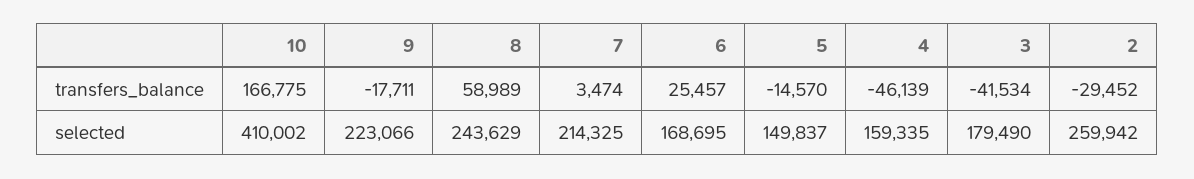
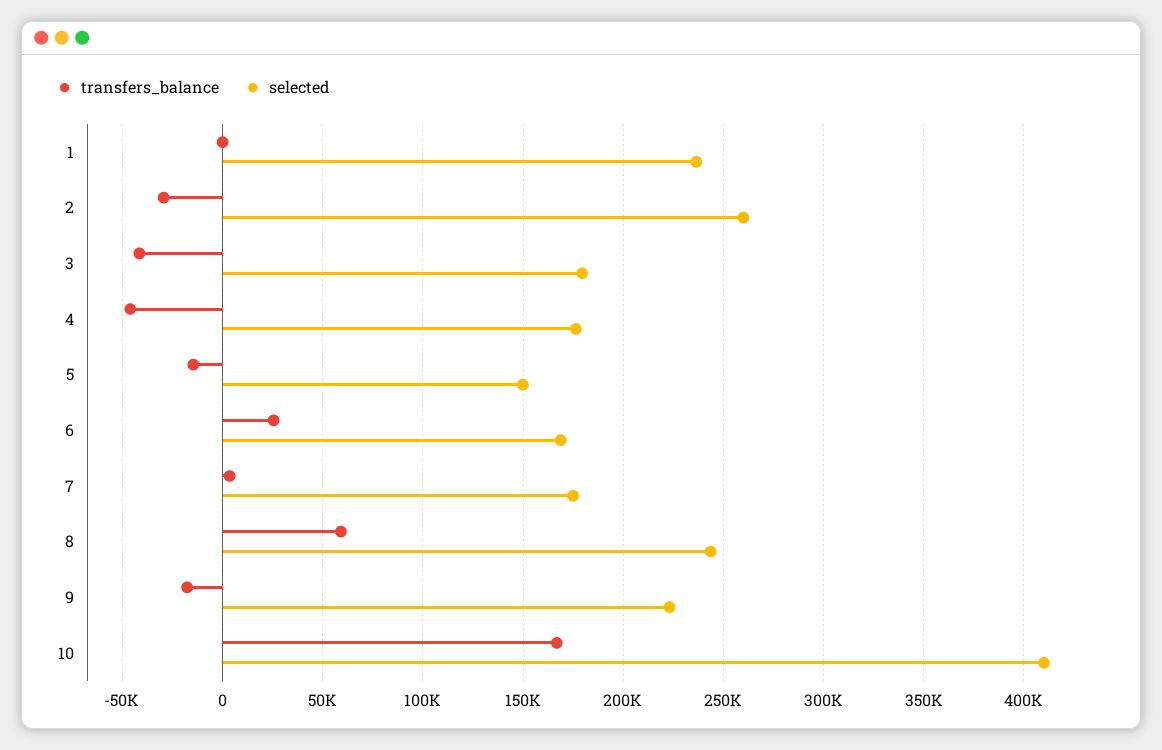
selected, 7: 214325 -> 175000
selected, 4: 159335 -> 175000
transfers_balance, 1: none -> 0
selected, 1: none -> 235000

